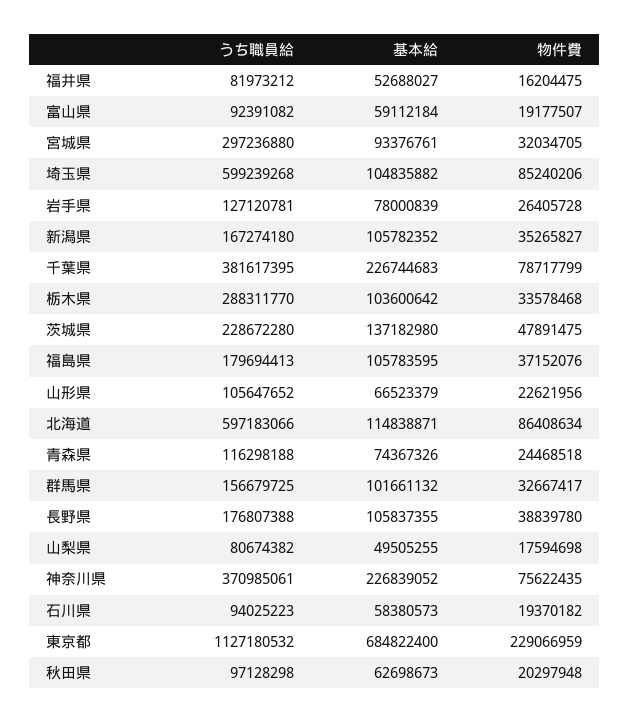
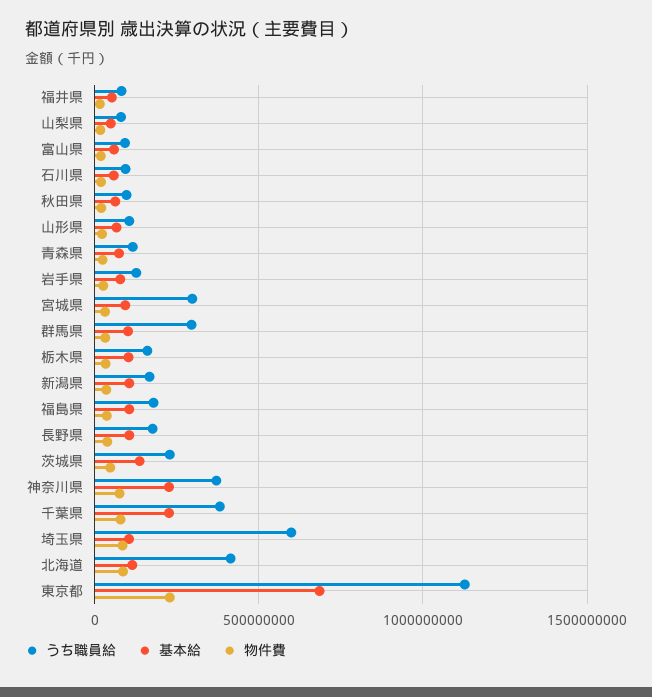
うち職員給, 栃木県: 288311770 -> 150000000
うち職員給, 北海道: 597183066 -> 400000000
うち職員給, 群馬県: 156679725 -> 300000000

